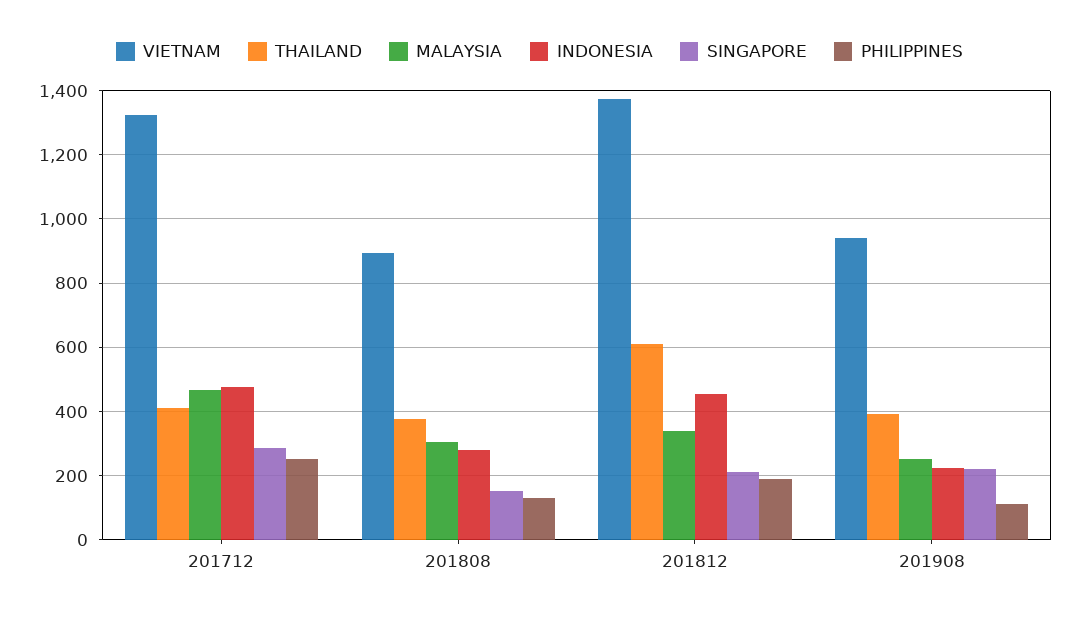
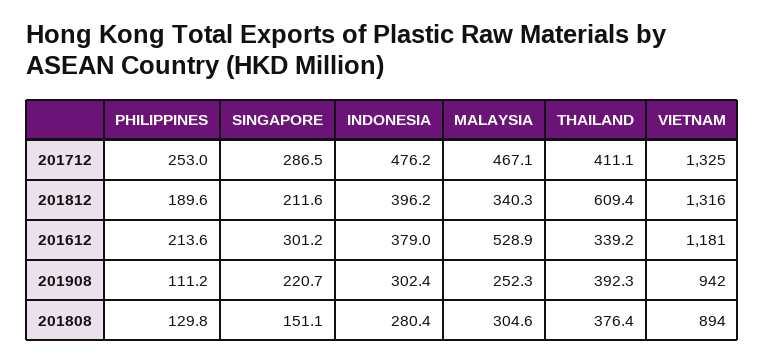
VIETNAM, 201812: 1380 -> 1316
INDONESIA, 201812: 460 -> 396.2
INDONESIA, 201908: 220 -> 302.4
PHILIPPINES, 201612: none -> 213.6
SINGAPORE, 201612: none -> 301.2
INDONESIA, 201612: none -> 379
MALAYSIA, 201612: none -> 528.9
THAILAND, 201612: none -> 339.2
VIETNAM, 201612: none -> 1181

